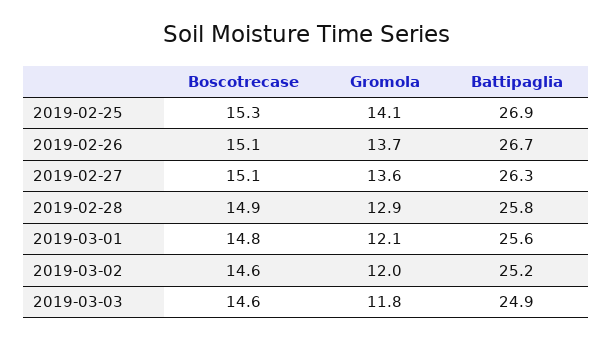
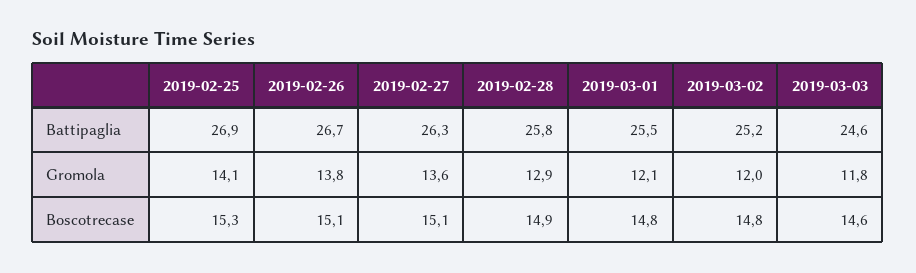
Gromola, 2019-02-26: 13.7 -> 13.8
Battipaglia, 2019-03-01: 25.6 -> 25.5
Boscotrecase, 2019-03-02: 14.6 -> 14.8
Battipaglia, 2019-03-03: 24.9 -> 24.6

